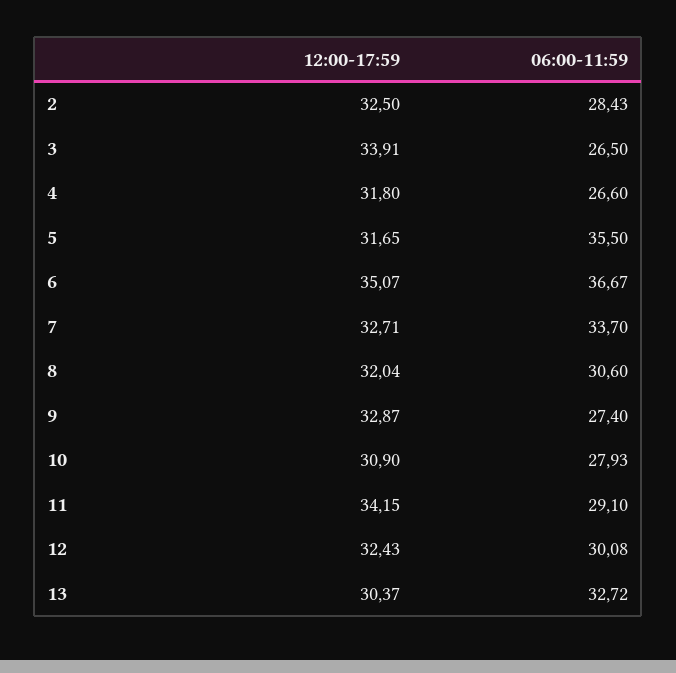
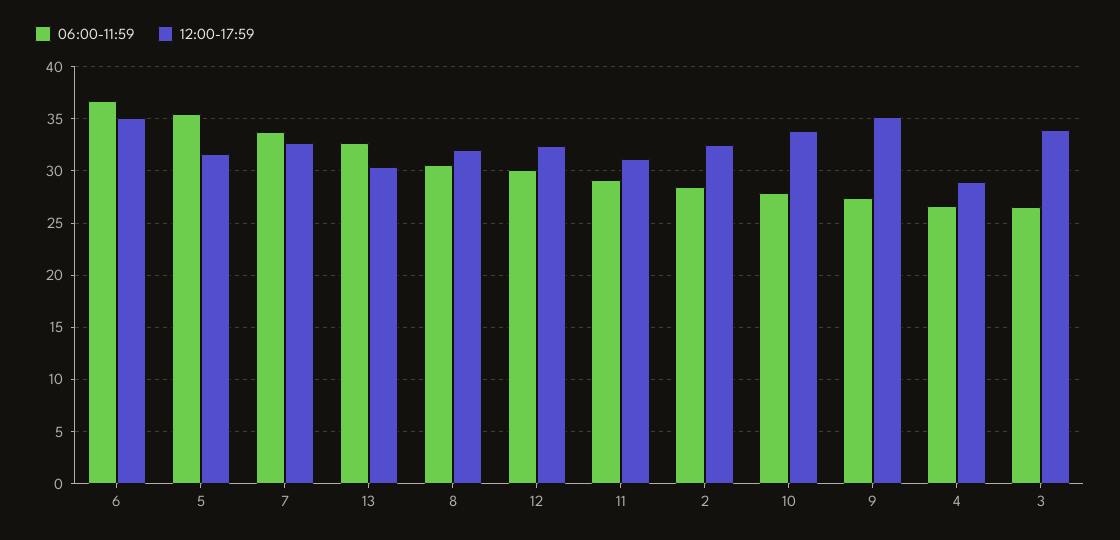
12:00-17:59, 4: 31.8 -> 29
12:00-17:59, 9: 32.87 -> 35
12:00-17:59, 10: 30.9 -> 34
12:00-17:59, 11: 34.15 -> 31

